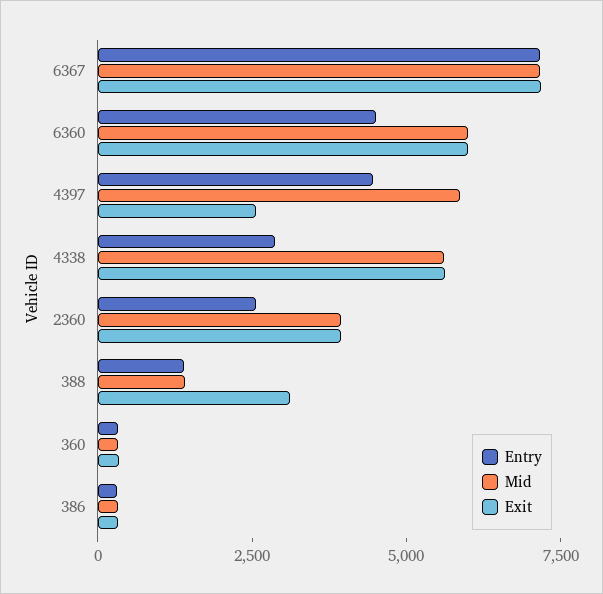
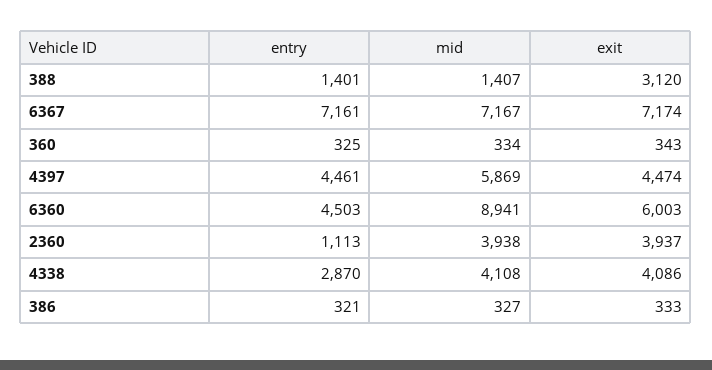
Mid, 6360: 6000 -> 8941
Exit, 4397: 2500 -> 4474
Mid, 4338: 5500 -> 4108
Exit, 4338: 5500 -> 4086
Entry, 2360: 2500 -> 1113

